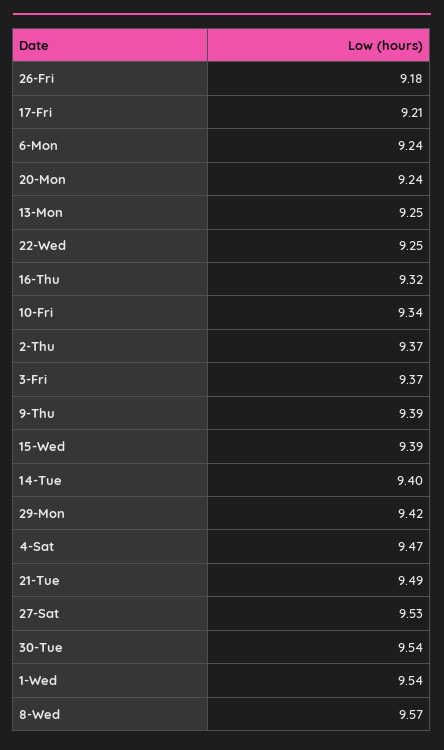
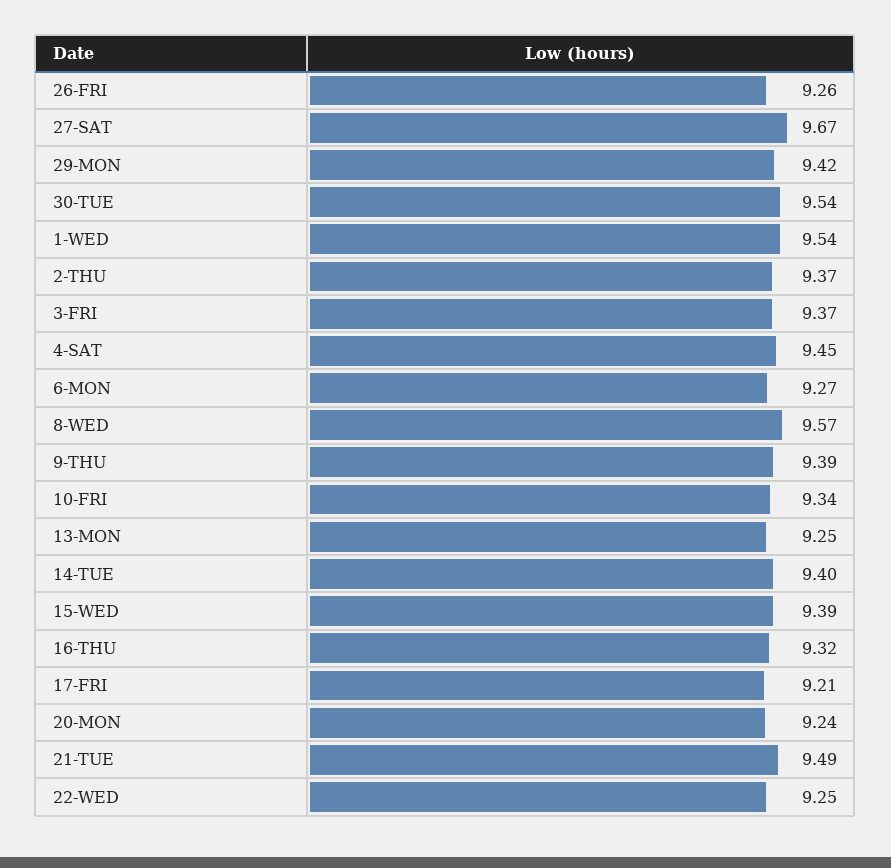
26-Fri: 9.18 -> 9.26
6-Mon: 9.24 -> 9.27
4-Sat: 9.47 -> 9.45
27-Sat: 9.53 -> 9.67

